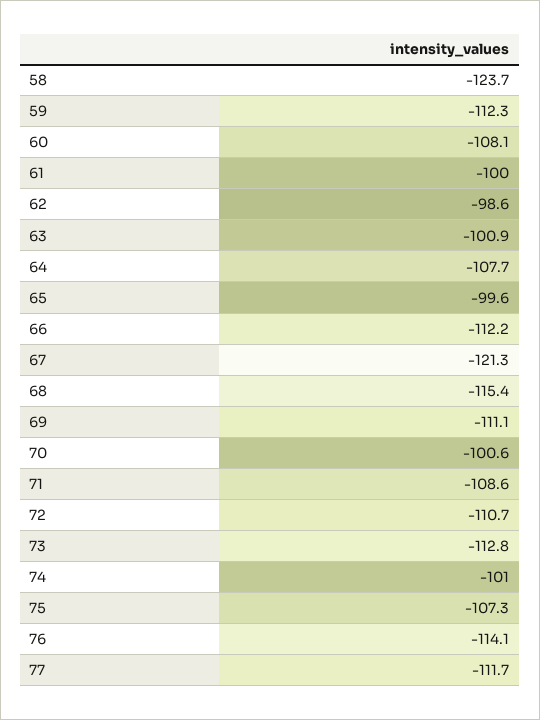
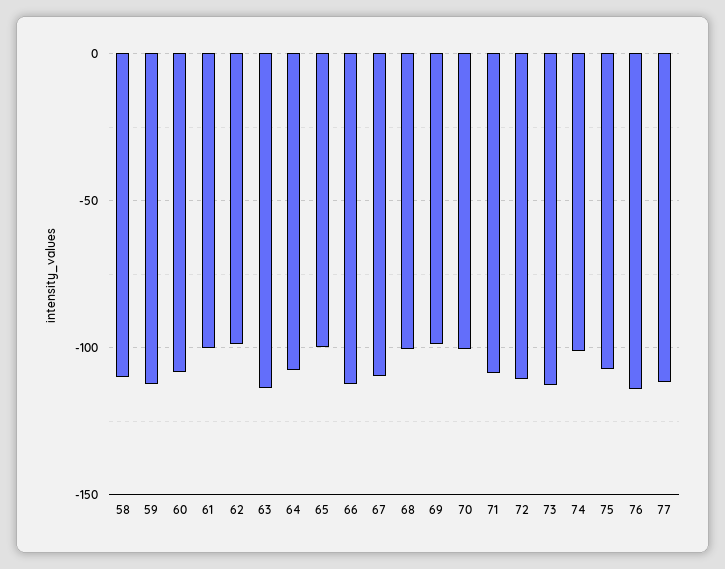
58: -123.7 -> -110
63: -100.9 -> -115
67: -121.3 -> -110
68: -115.4 -> -100
69: -111.1 -> -100

